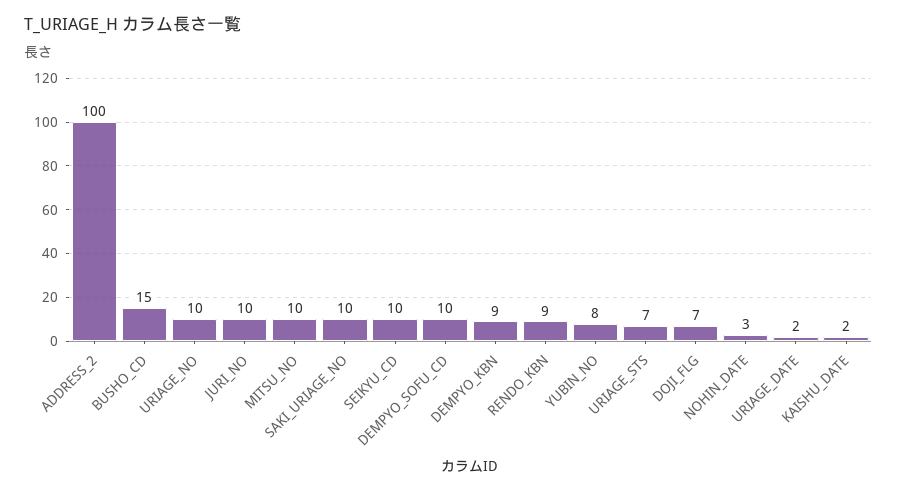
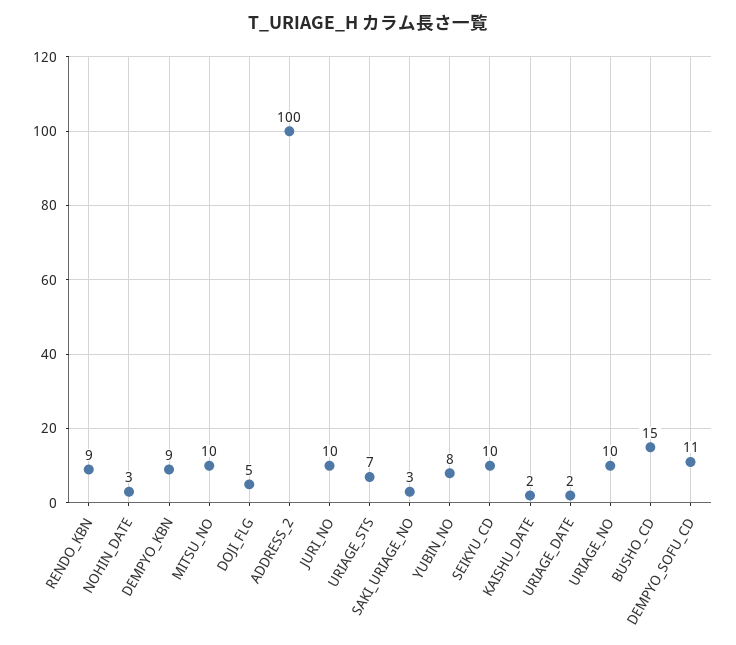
SAKI_URIAGE_NO: 10 -> 3
DEMPYO_SOFU_CD: 10 -> 11
DOJI_FLG: 7 -> 5

